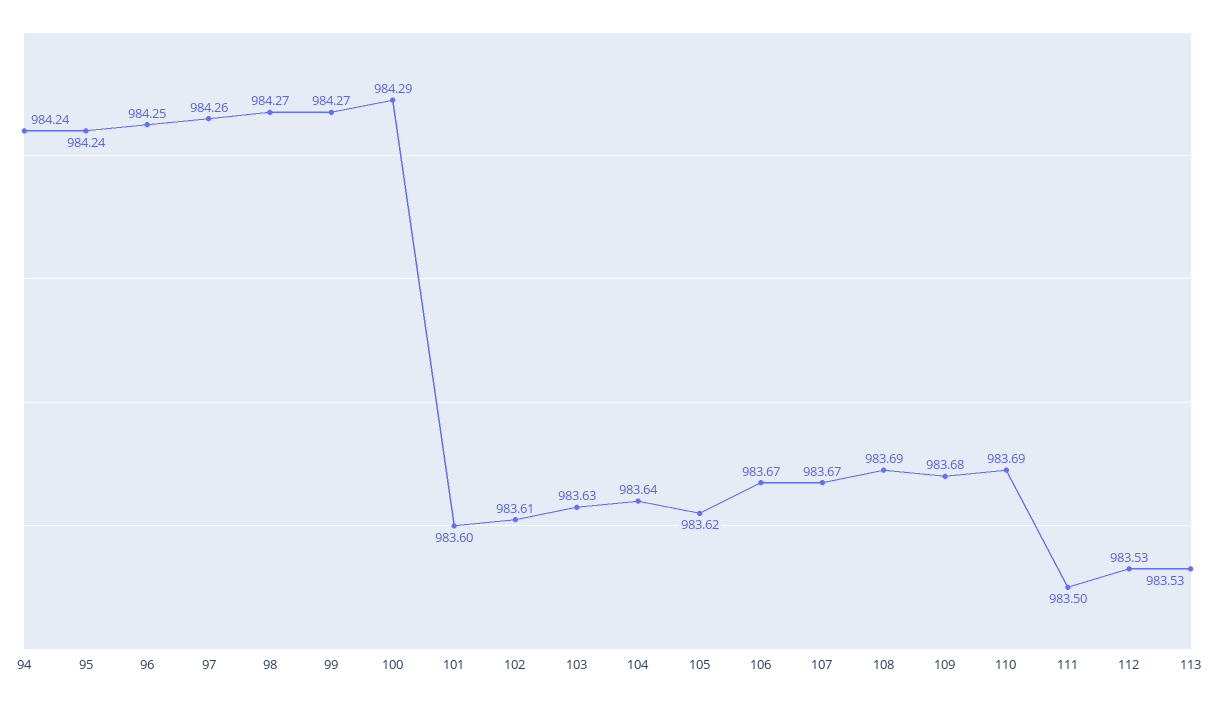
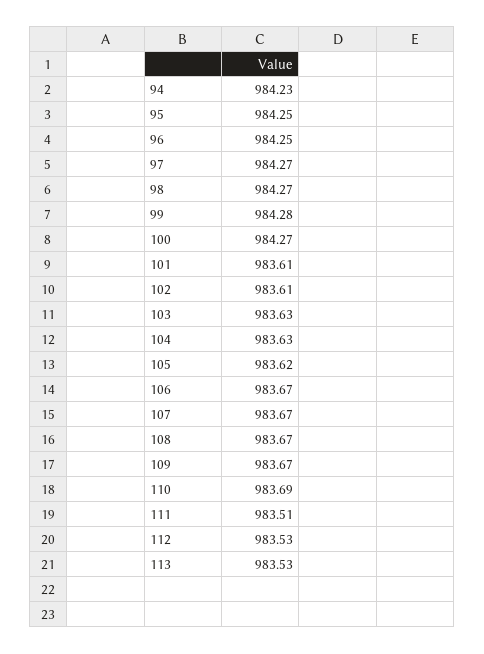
94: 984.24 -> 984.23
95: 984.24 -> 984.25
97: 984.26 -> 984.27
99: 984.27 -> 984.28
100: 984.29 -> 984.27
101: 983.6 -> 983.61
104: 983.64 -> 983.63
108: 983.69 -> 983.67
109: 983.68 -> 983.67
111: 983.5 -> 983.51

